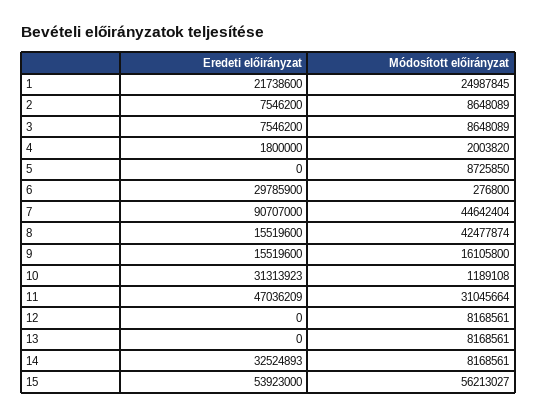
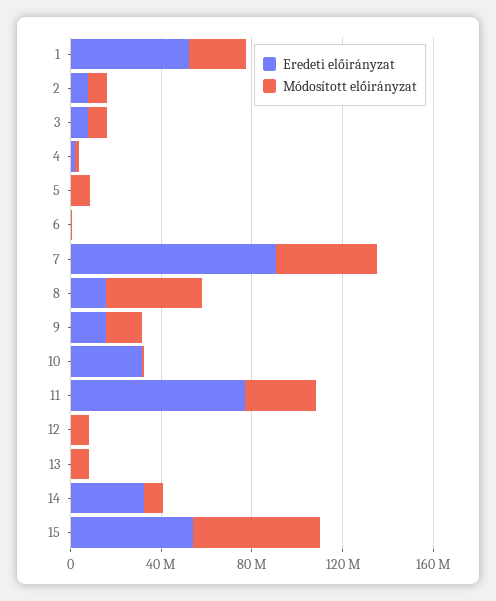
Eredeti előirányzat, 1: 21738600 -> 50000000
Eredeti előirányzat, 6: 29785900 -> 0
Eredeti előirányzat, 11: 47036209 -> 80000000

